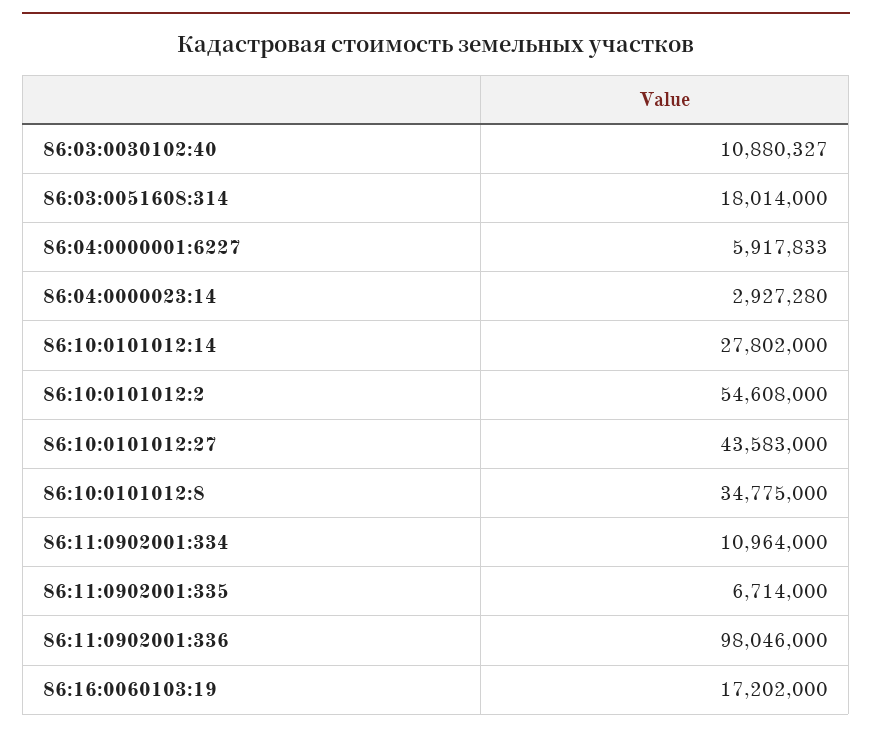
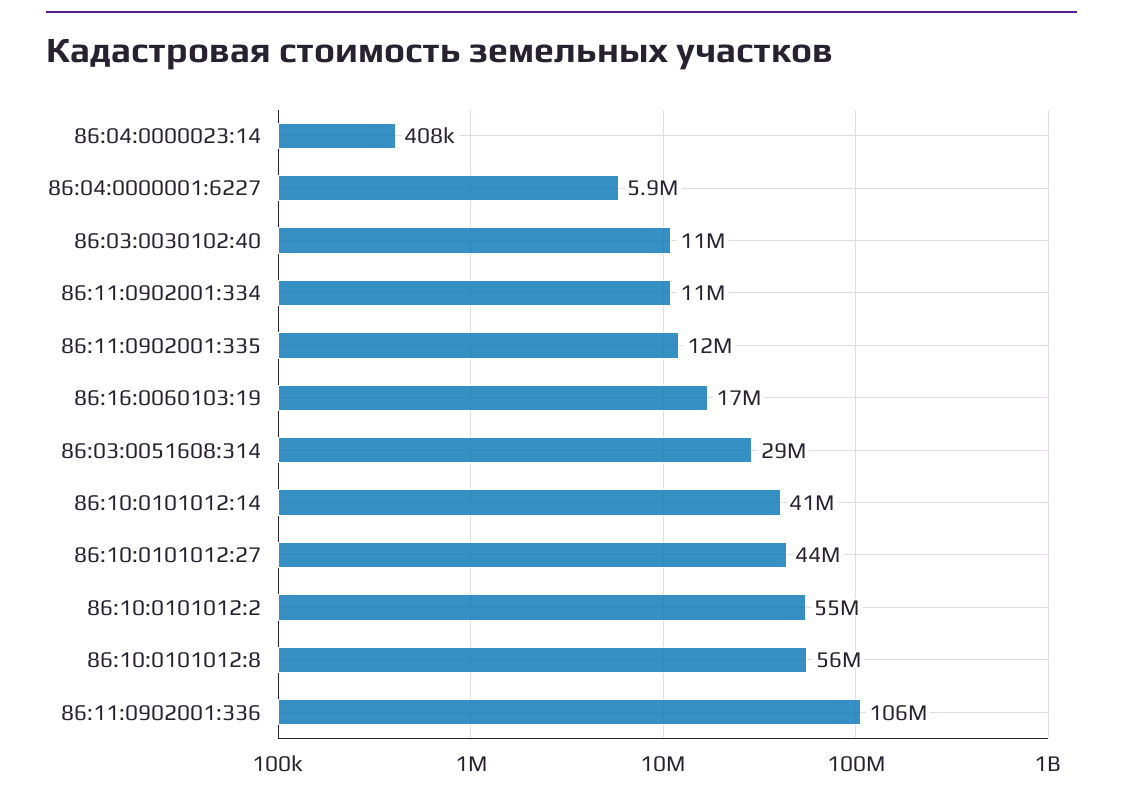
86:03:0051608:314: 18014000 -> 29000000
86:04:0000023:14: 2927280 -> 408000
86:10:0101012:14: 27802000 -> 41000000
86:10:0101012:8: 34775000 -> 56000000
86:11:0902001:335: 6714000 -> 12000000
86:11:0902001:336: 98046000 -> 106000000

